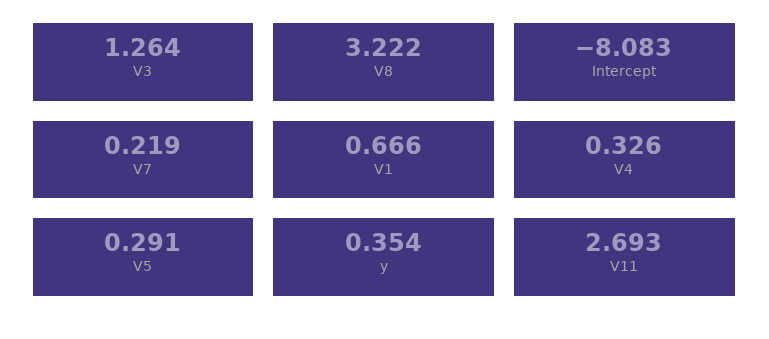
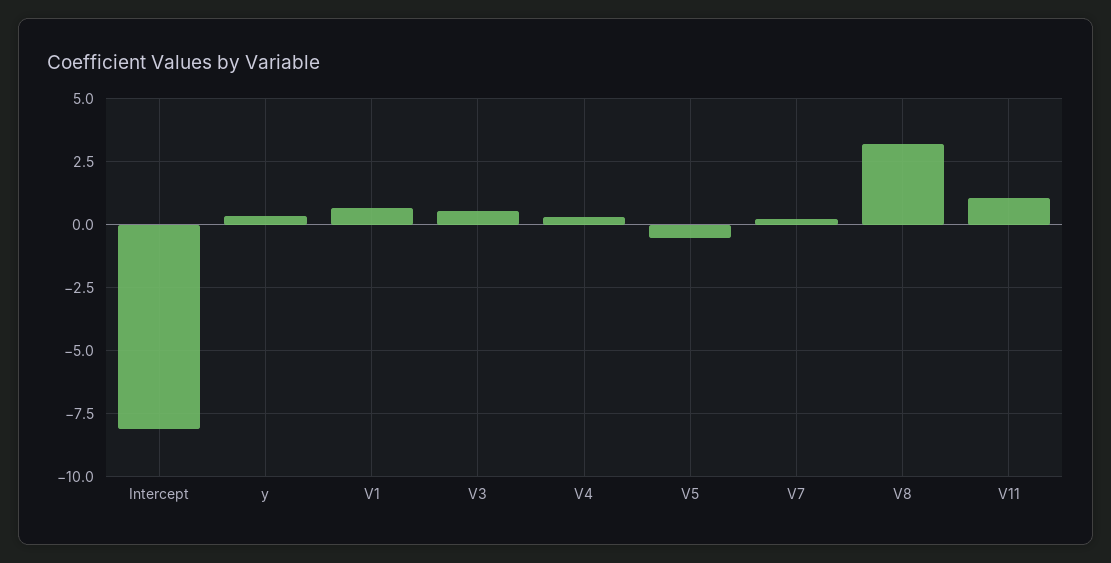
V3: 1.264 -> 0.5
V5: 0.291 -> -0.5
V11: 2.693 -> 1

